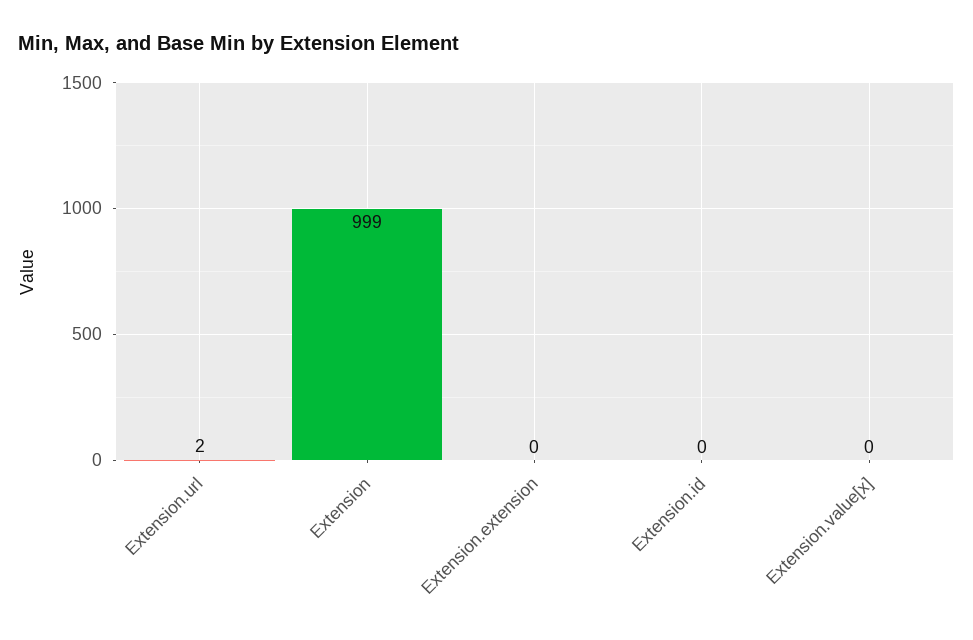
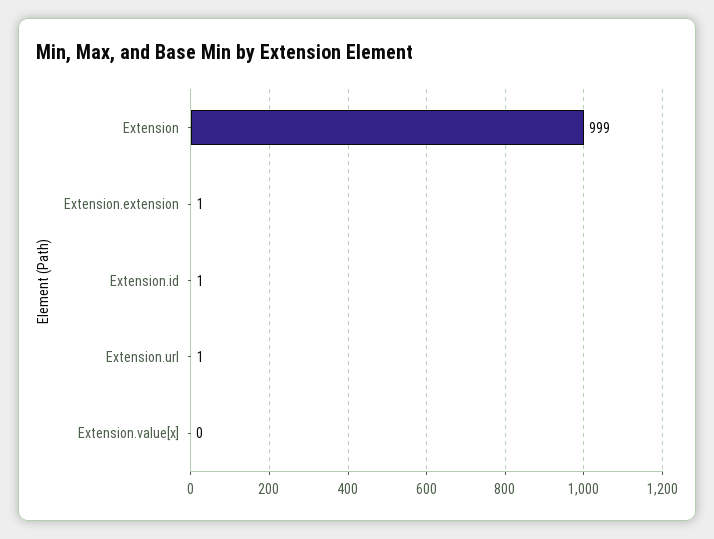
Extension.url: 2 -> 1
Extension.extension: 0 -> 1
Extension.id: 0 -> 1

